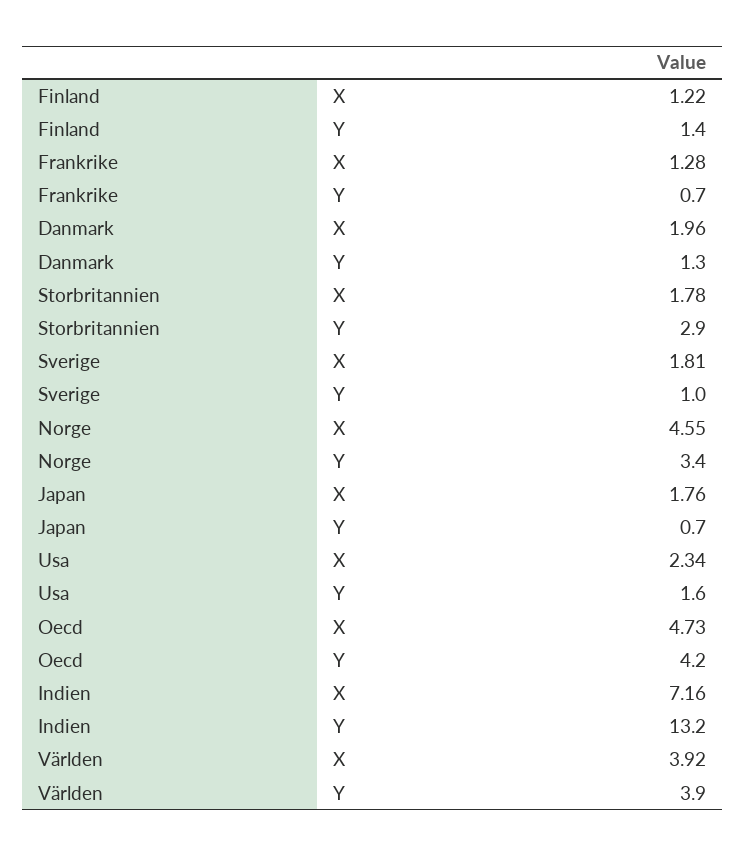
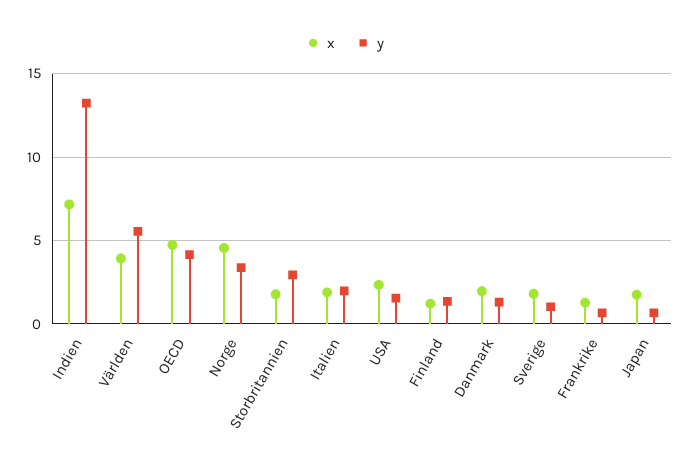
Y, Världen: 3.9 -> 5.5
X, Italien: none -> 2
Y, Italien: none -> 2

